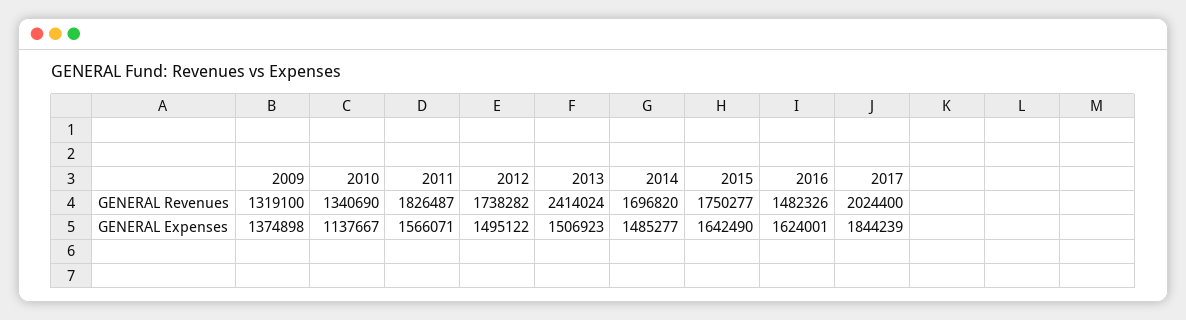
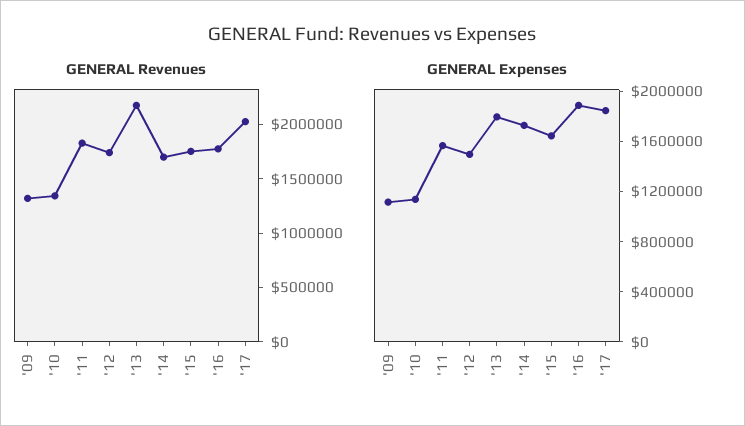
GENERAL Revenues, 2013: 2414024 -> 2200000
GENERAL Revenues, 2016: 1482326 -> 1800000
GENERAL Expenses, 2009: 1374898 -> 1100000
GENERAL Expenses, 2013: 1506923 -> 1800000
GENERAL Expenses, 2014: 1485277 -> 1700000
GENERAL Expenses, 2016: 1624001 -> 1900000

